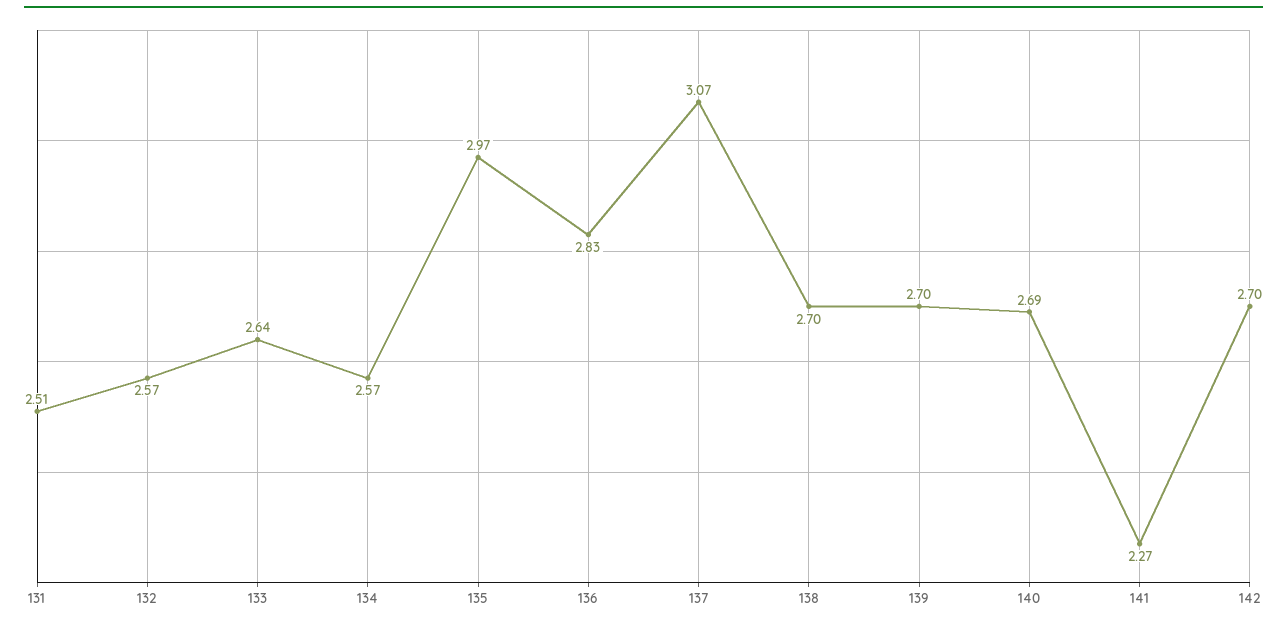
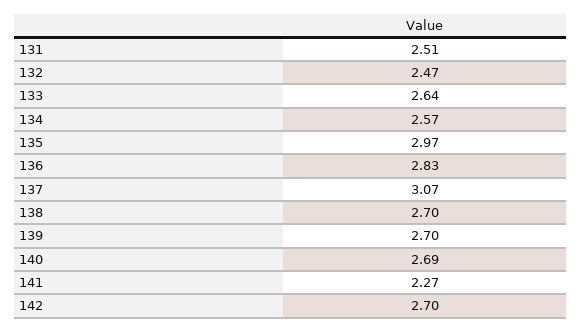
132: 2.57 -> 2.47

